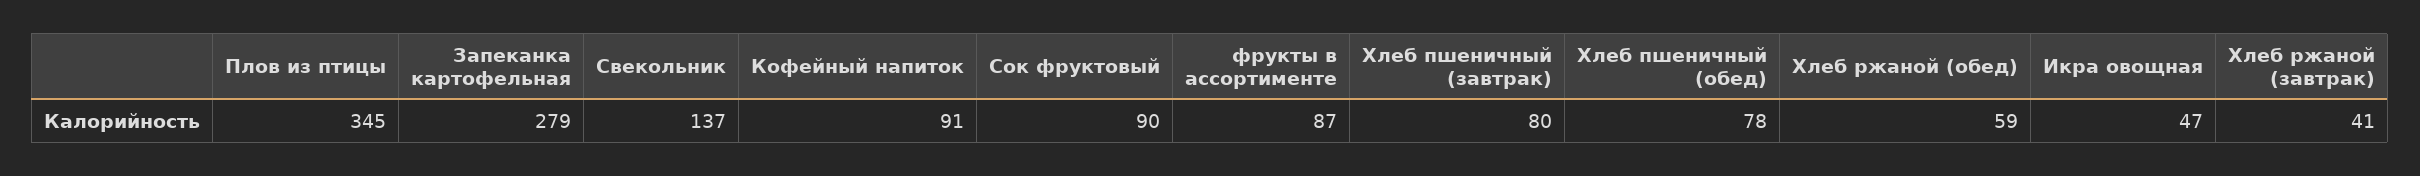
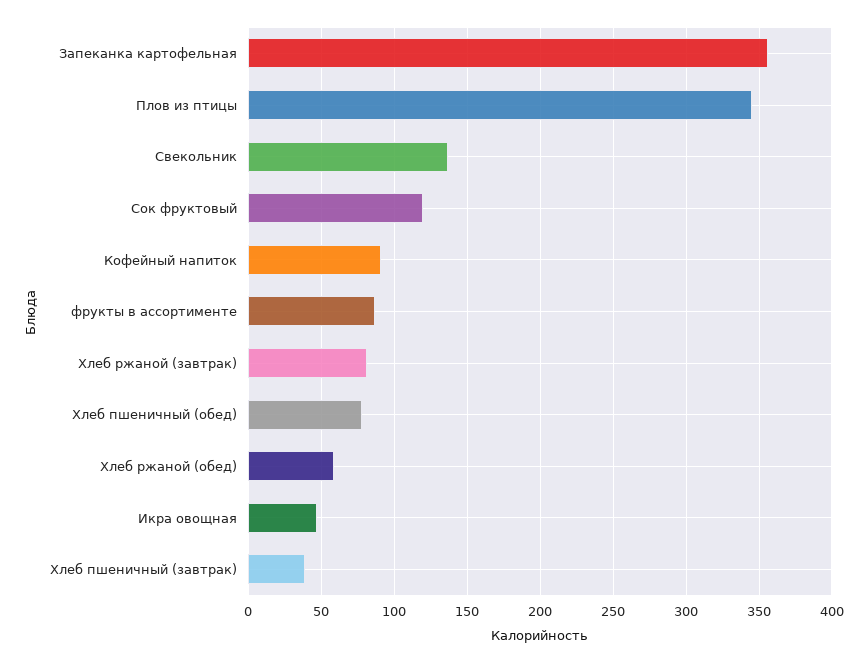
Запеканка картофельная: 279 -> 355
Сок фруктовый: 90 -> 120
Хлеб пшеничный (завтрак): 80 -> 40
Хлеб ржаной (завтрак): 41 -> 80

